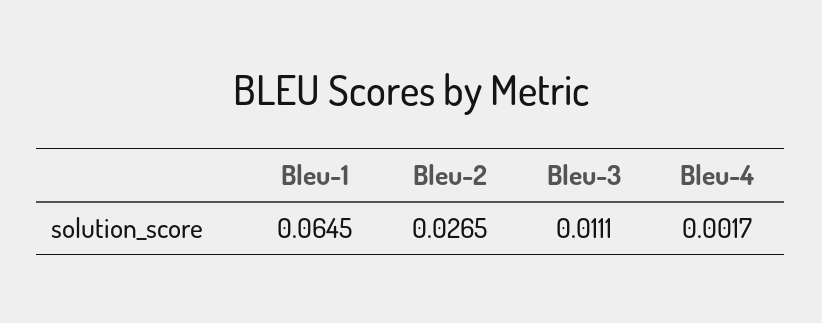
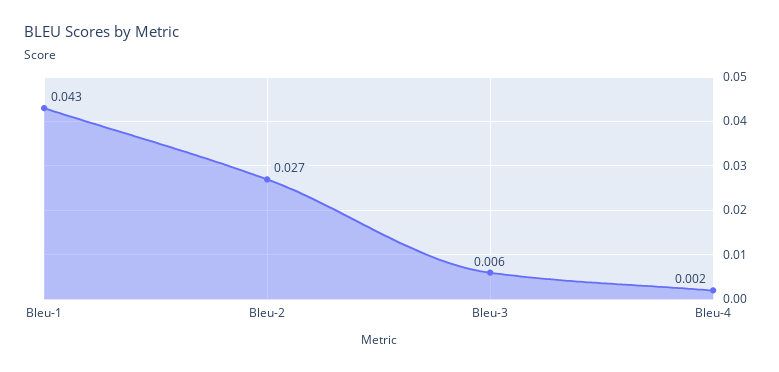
Bleu-1: 0.0645 -> 0.043
Bleu-3: 0.0111 -> 0.006

